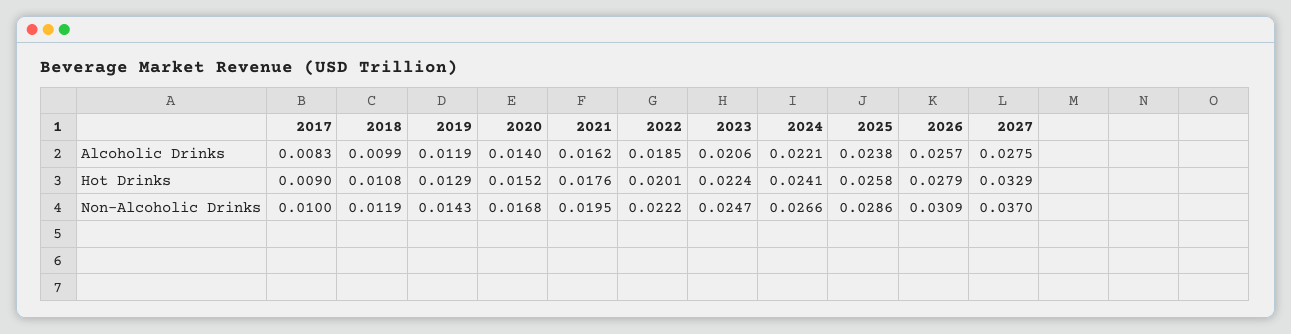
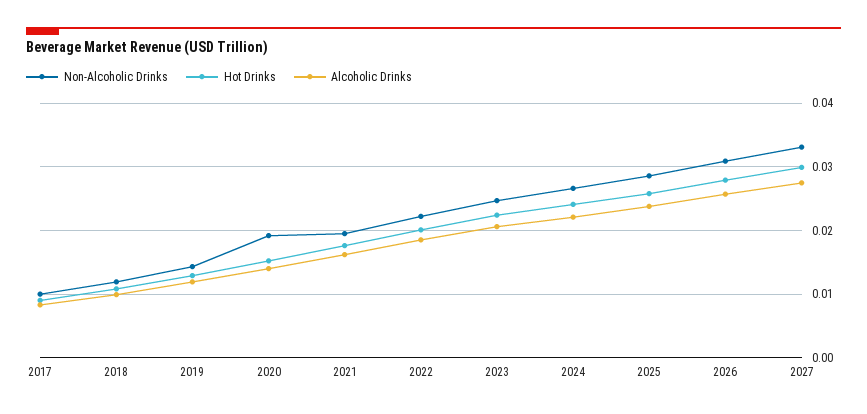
Hot Drinks, 2027: 0.0329 -> 0.03
Non-Alcoholic Drinks, 2020: 0.0168 -> 0.019
Non-Alcoholic Drinks, 2027: 0.037 -> 0.033

